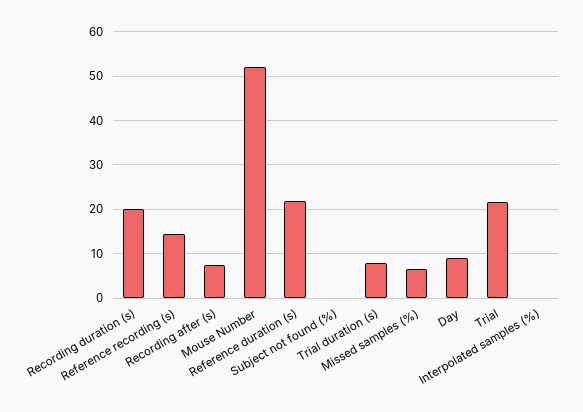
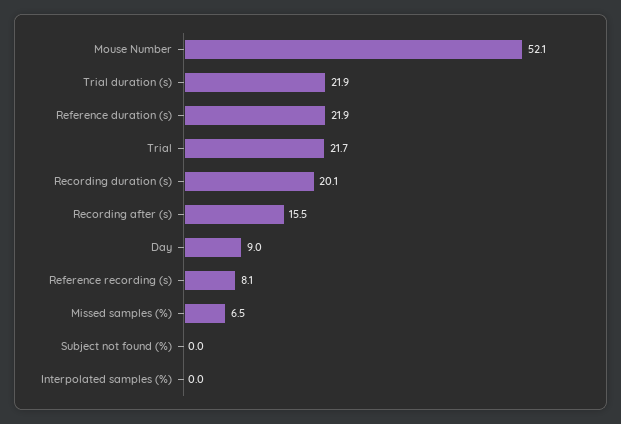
Reference recording (s): 14 -> 8.1
Recording after (s): 8 -> 15.5
Trial duration (s): 8 -> 21.9

